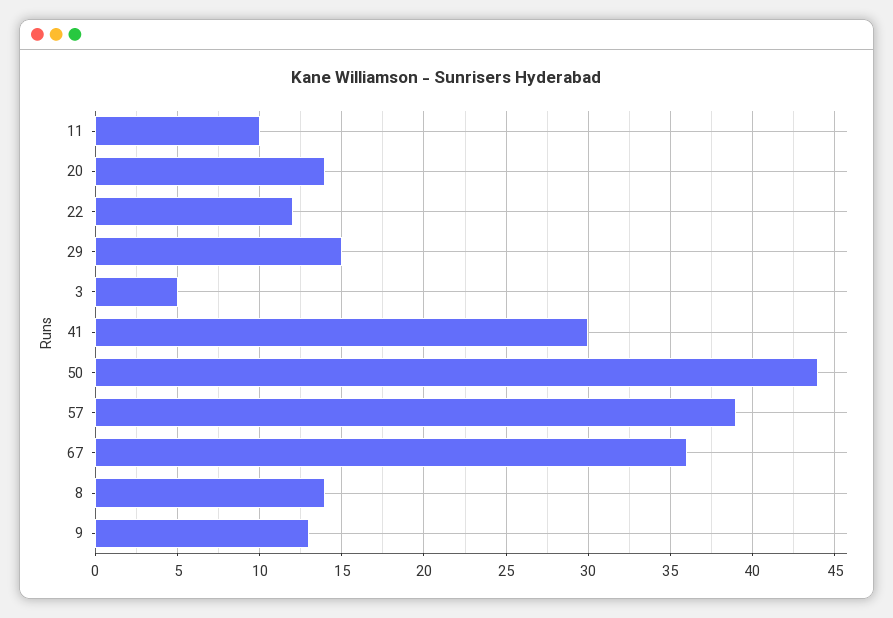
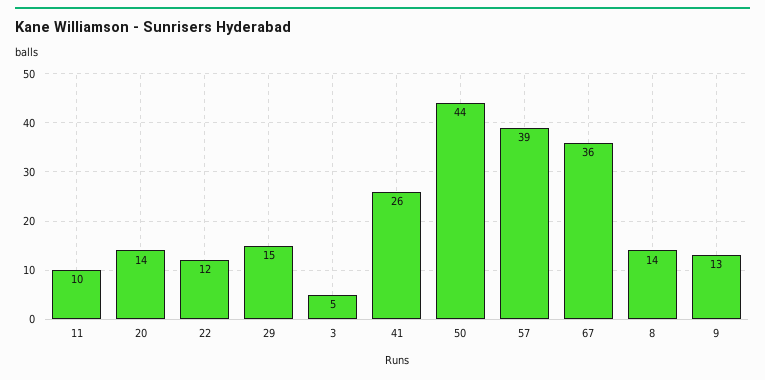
41: 30 -> 26

